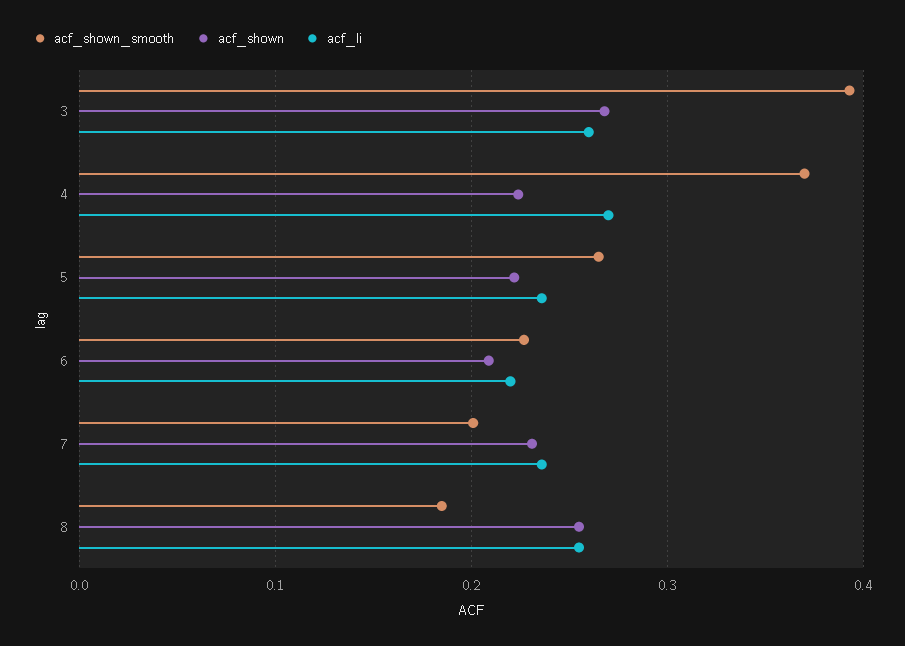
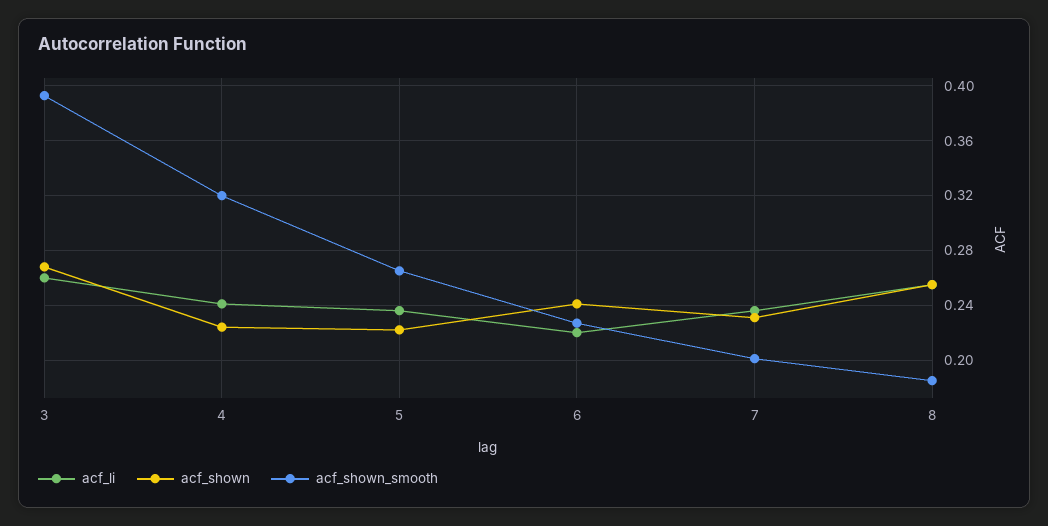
acf_shown_smooth, 4: 0.37 -> 0.32
acf_li, 4: 0.27 -> 0.24
acf_shown, 6: 0.21 -> 0.24

